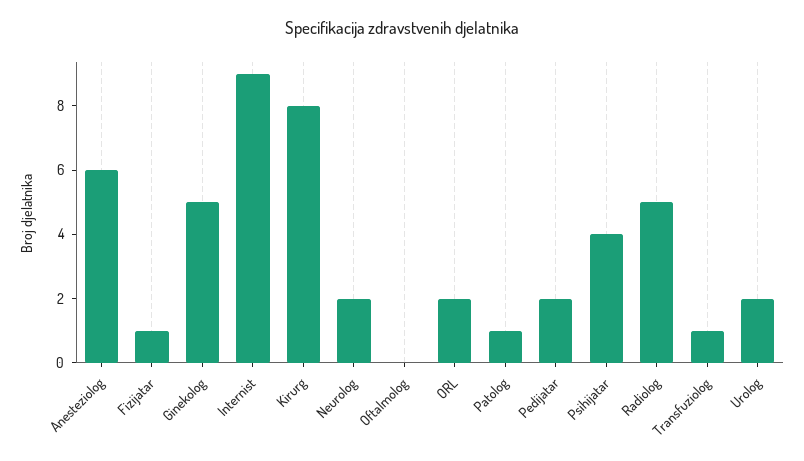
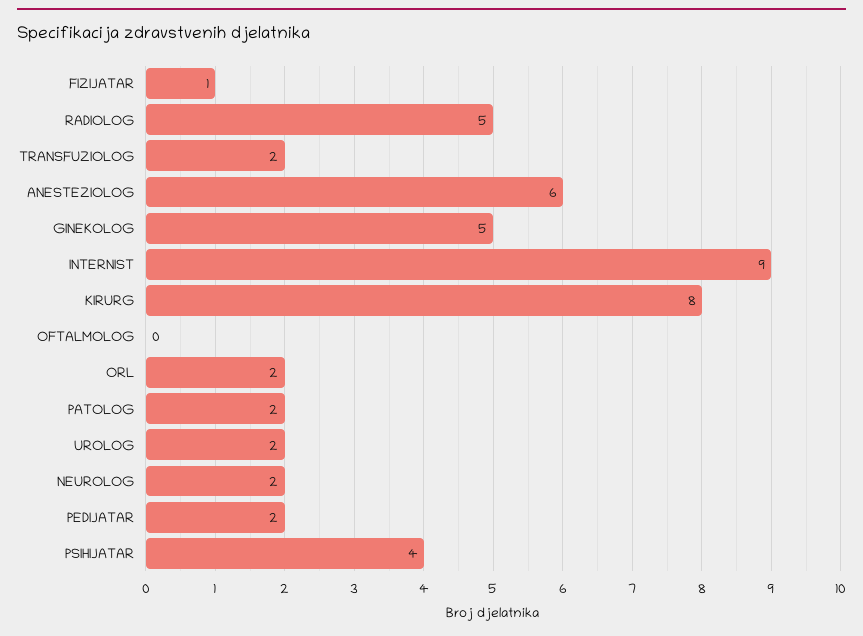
Patolog: 1 -> 2
Transfuziolog: 1 -> 2

